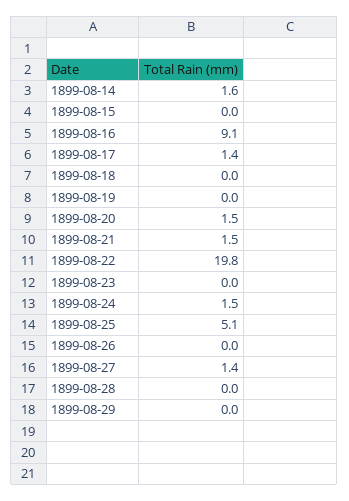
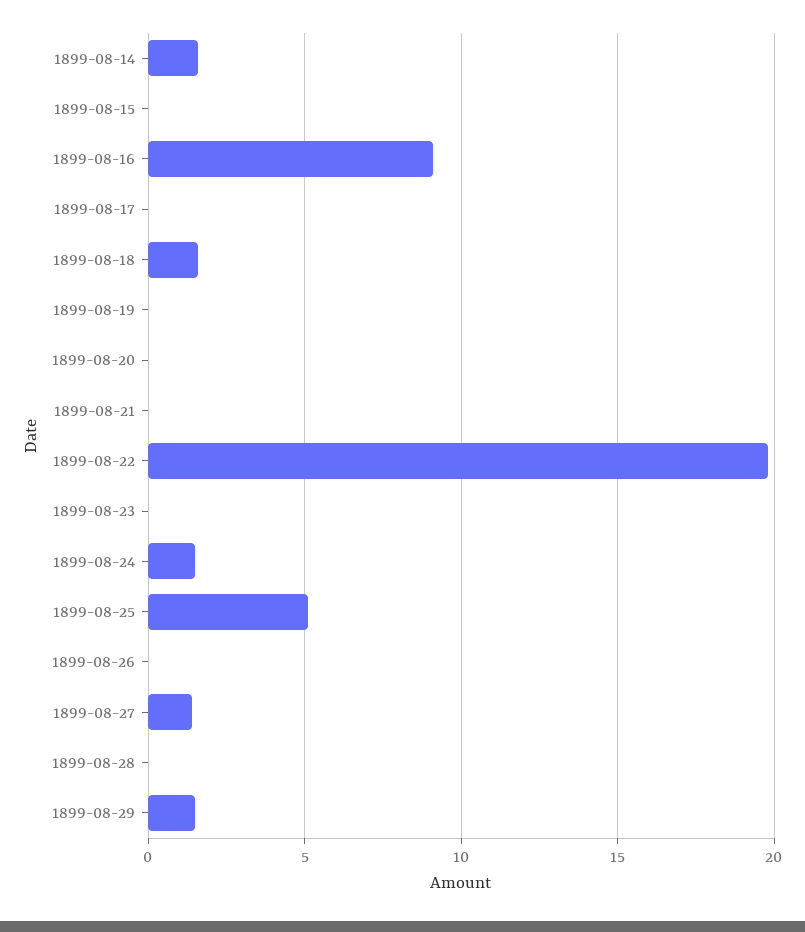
1899-08-17: 1.4 -> 0
1899-08-18: 0 -> 1.5
1899-08-20: 1.5 -> 0
1899-08-21: 1.5 -> 0
1899-08-29: 0 -> 1.5

